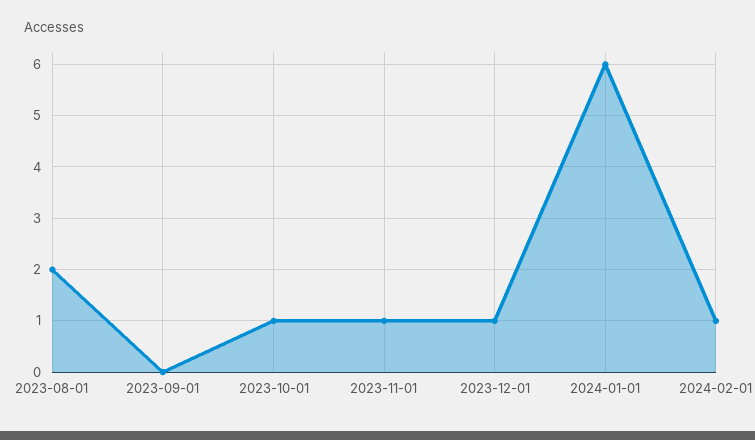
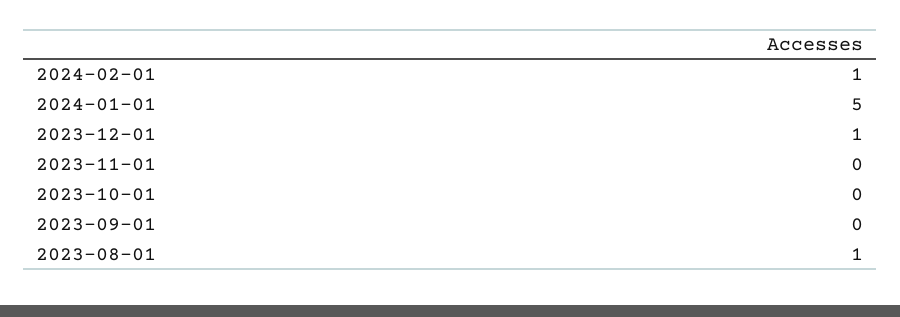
2023-08-01: 2 -> 1
2023-10-01: 1 -> 0
2023-11-01: 1 -> 0
2024-01-01: 6 -> 5

